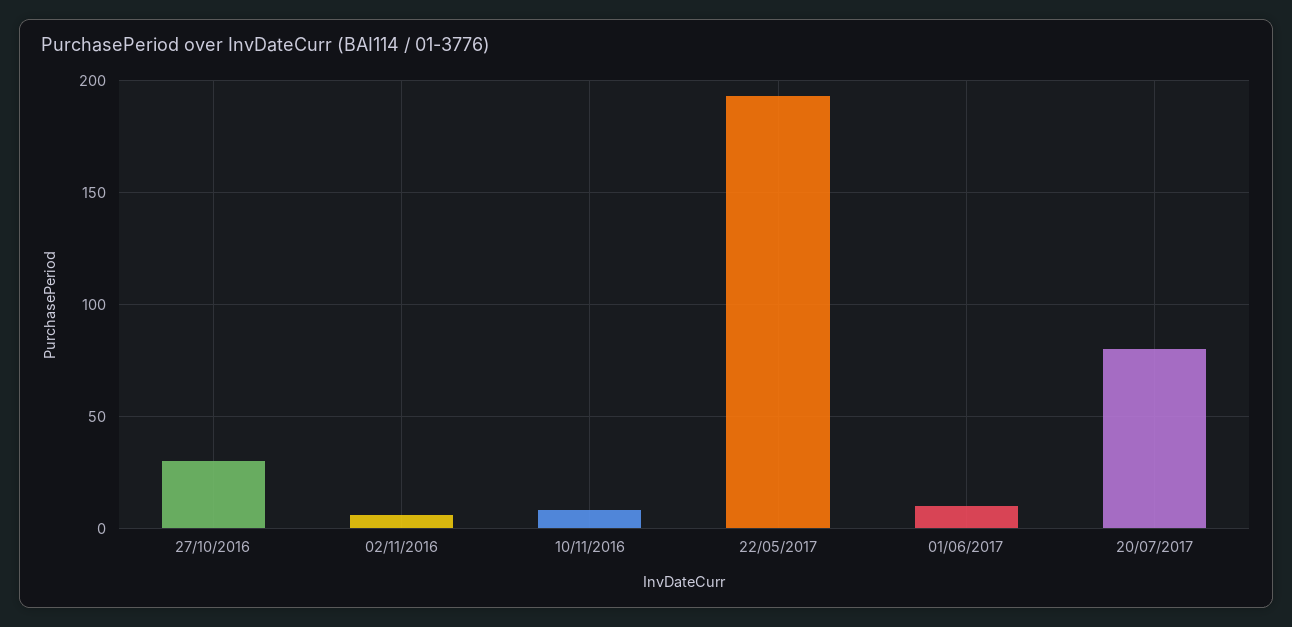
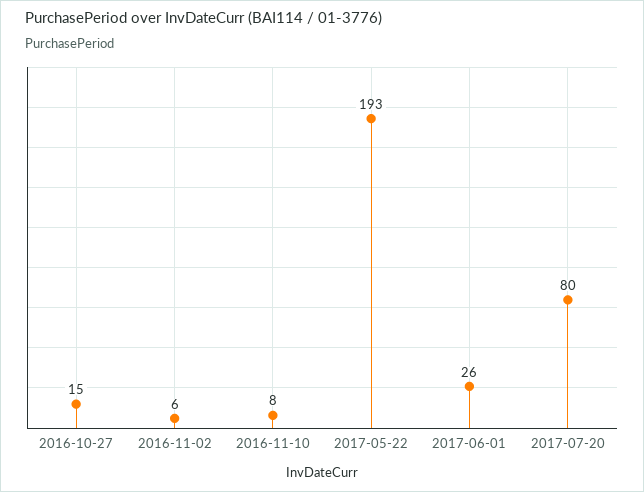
27/10/2016: 30 -> 15
01/06/2017: 10 -> 26

